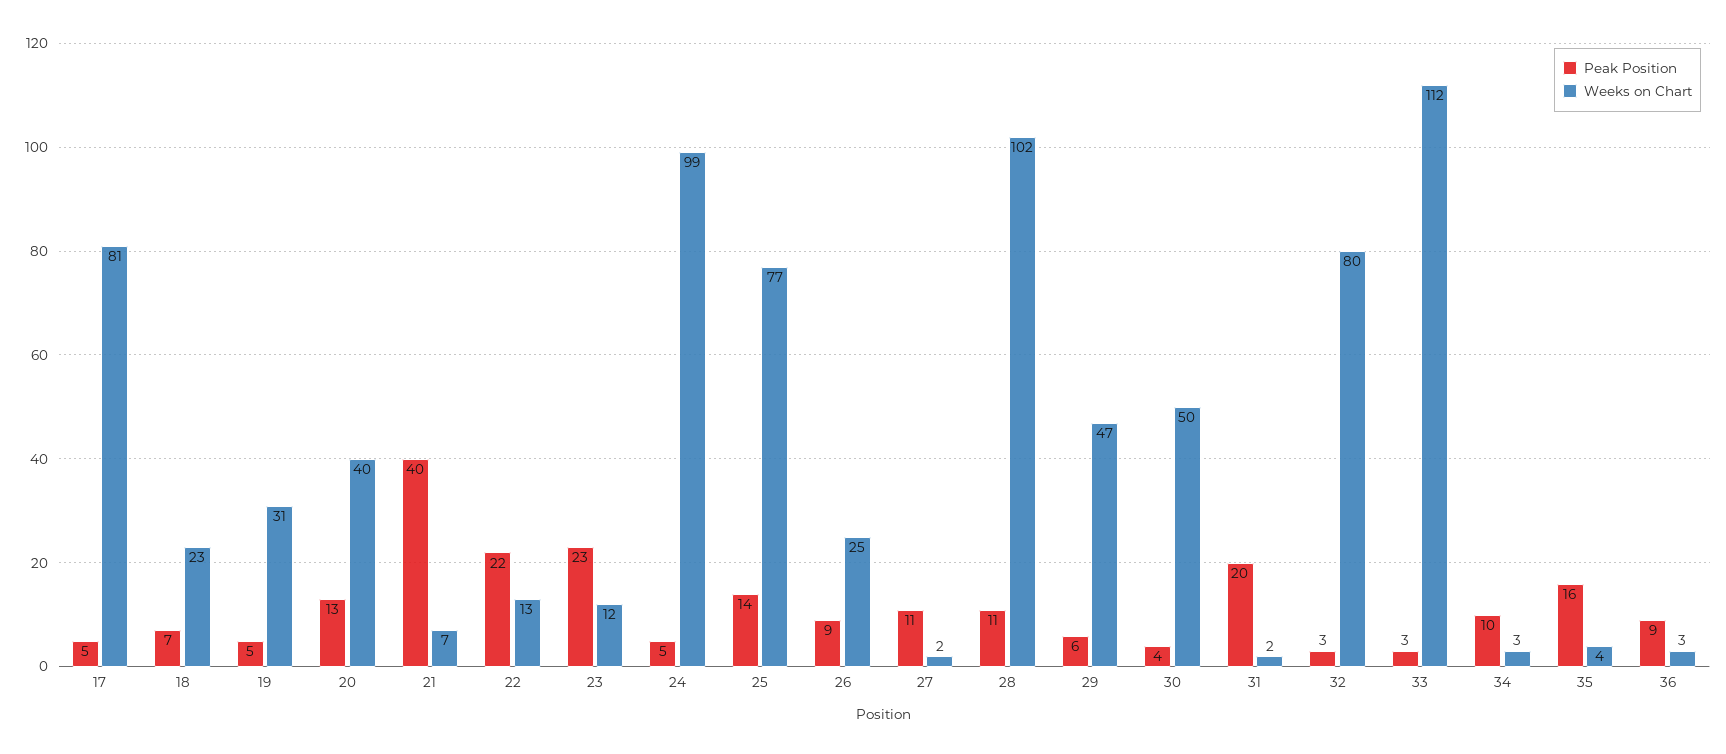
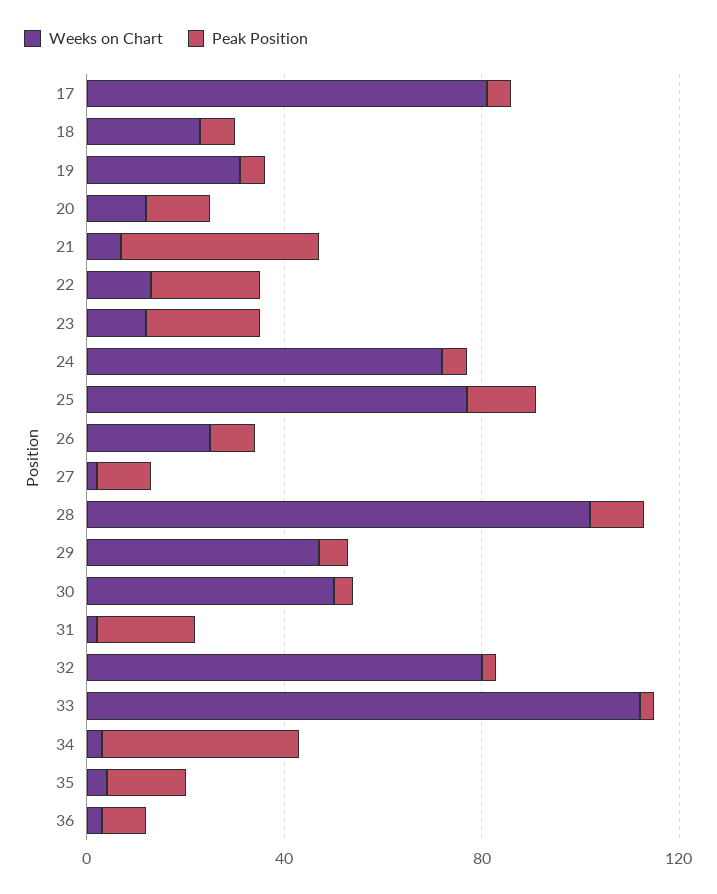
Weeks on Chart, 20: 40 -> 10
Weeks on Chart, 24: 99 -> 70
Peak Position, 34: 10 -> 40

